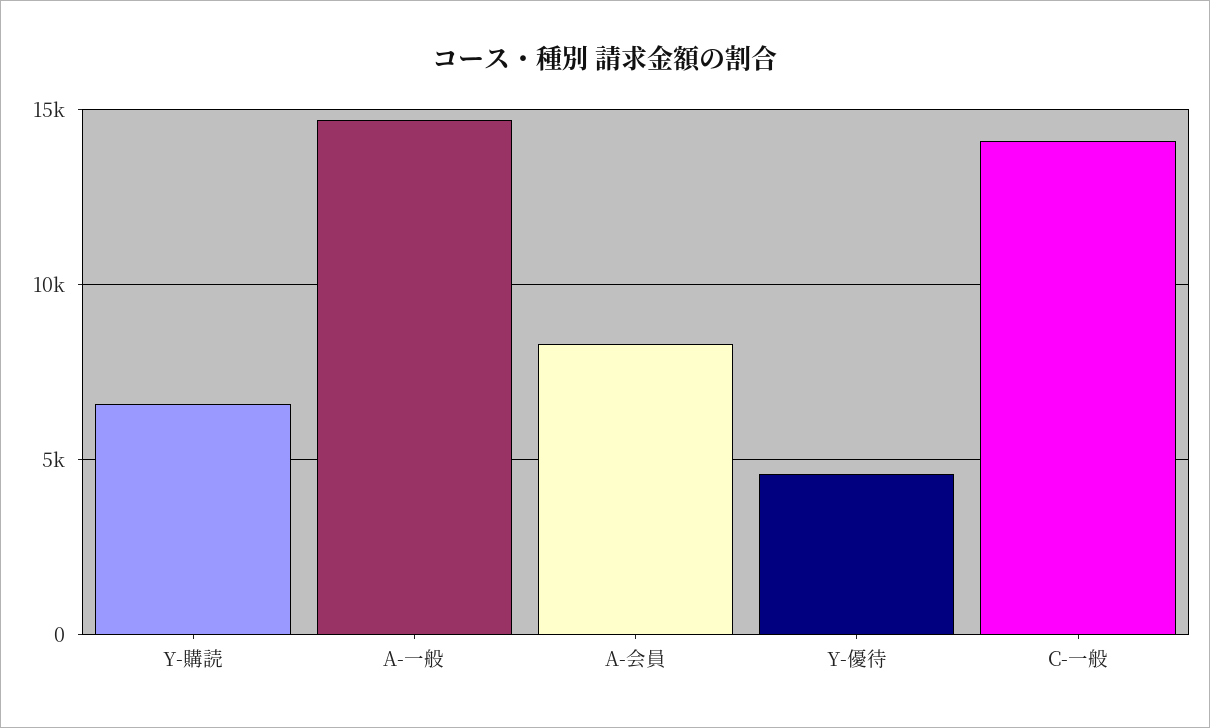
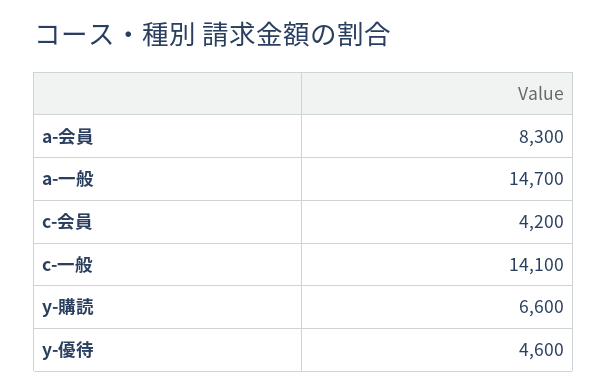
c-会員: none -> 4200

